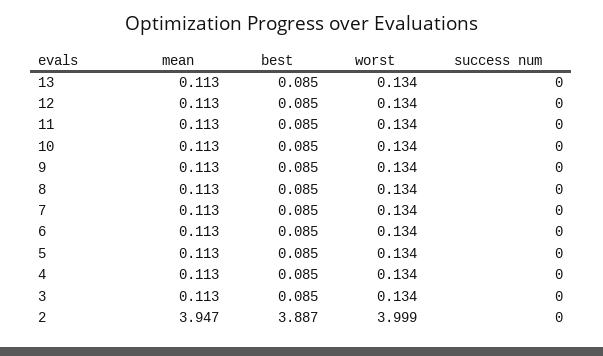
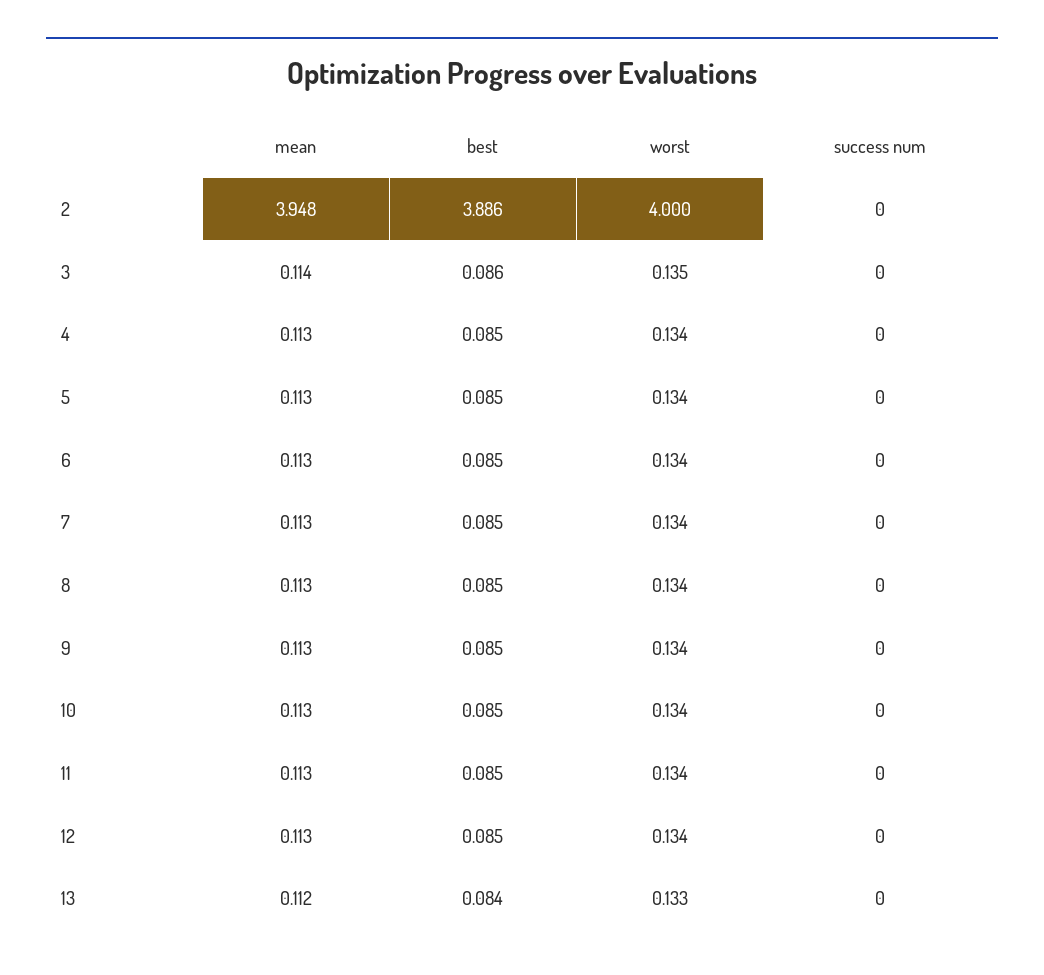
mean, 13: 0.113 -> 0.112
best, 13: 0.085 -> 0.084
worst, 13: 0.134 -> 0.133
mean, 3: 0.113 -> 0.114
best, 3: 0.085 -> 0.086
worst, 3: 0.134 -> 0.135
mean, 2: 3.947 -> 3.948
best, 2: 3.887 -> 3.886
worst, 2: 3.999 -> 4

